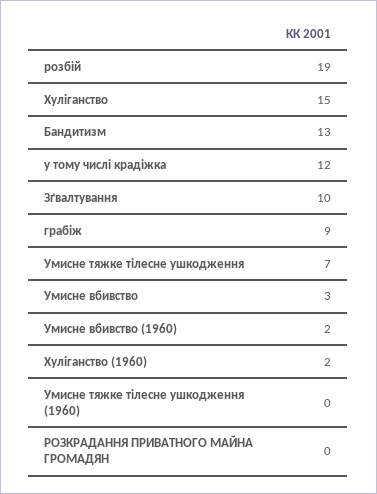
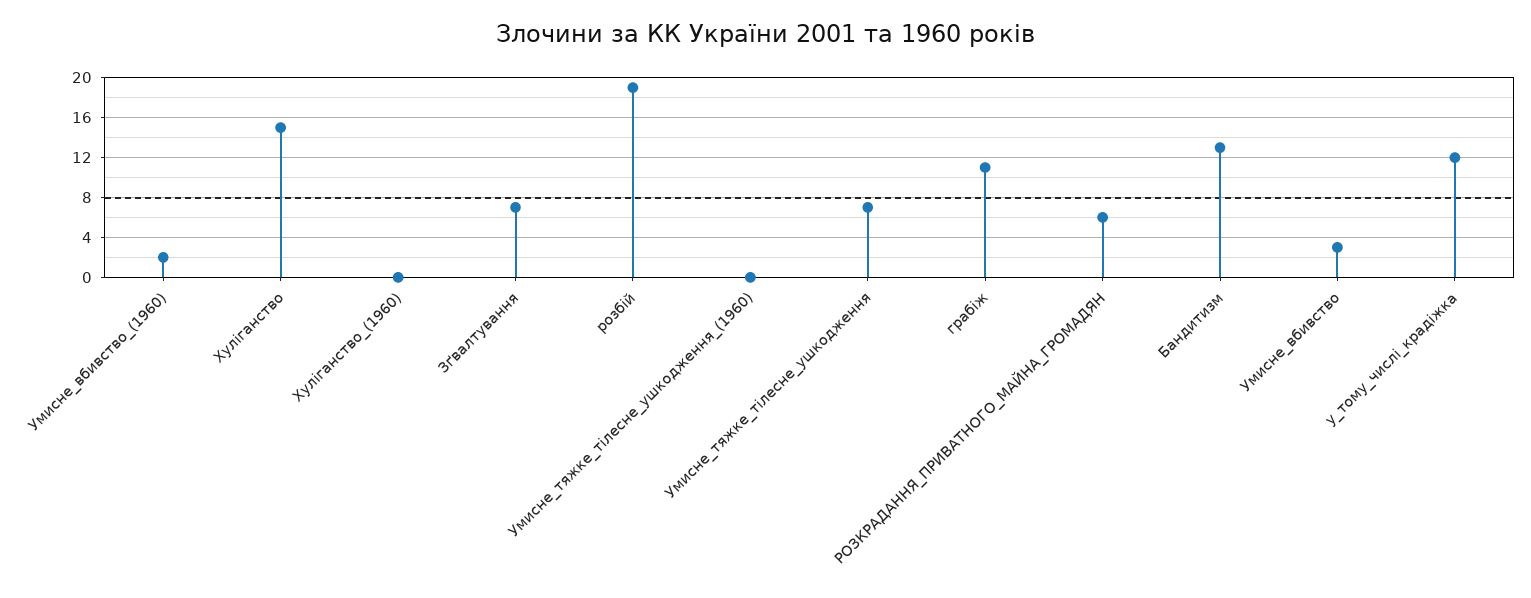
Зґвалтування: 10 -> 7
грабіж: 9 -> 11
Хуліганство (1960): 2 -> 0
РОЗКРАДАННЯ ПРИВАТНОГО МАЙНА ГРОМАДЯН: 0 -> 6

